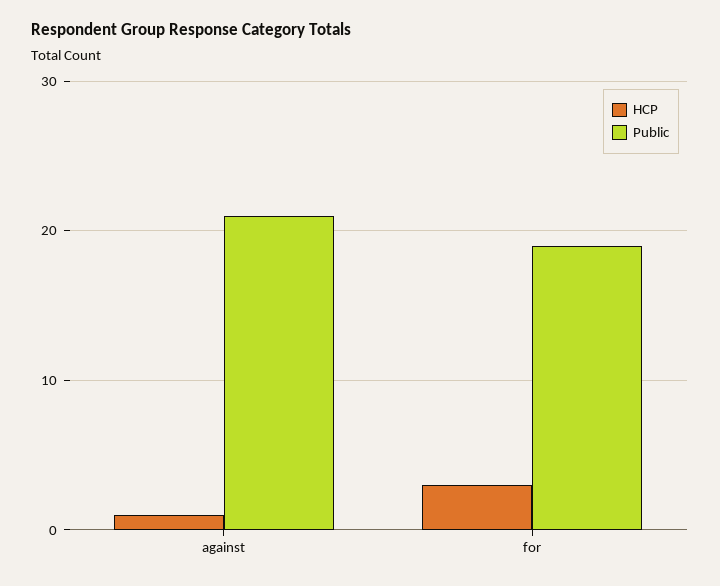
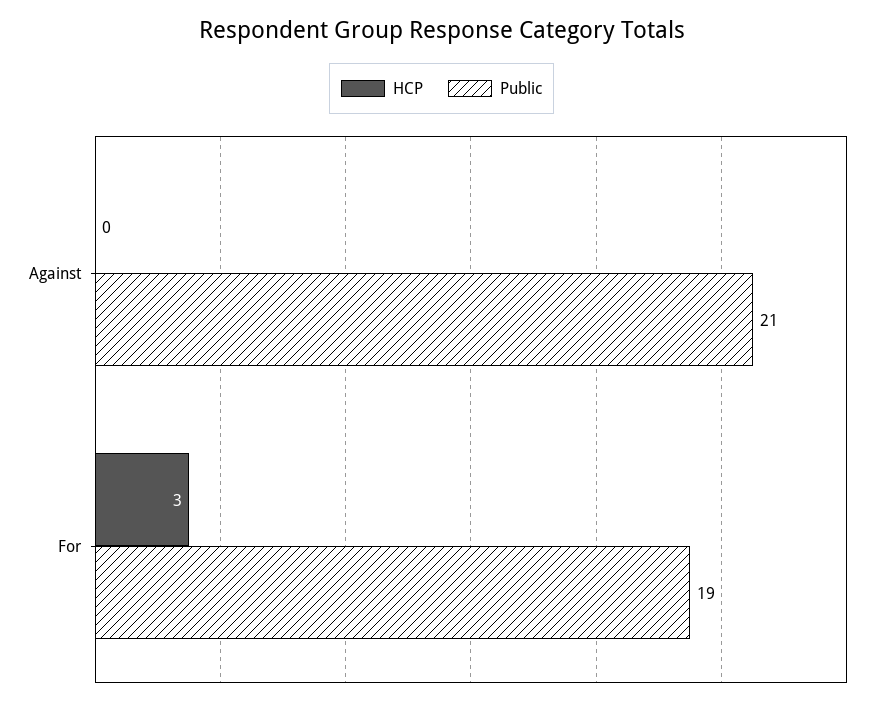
HCP, against: 1 -> 0

